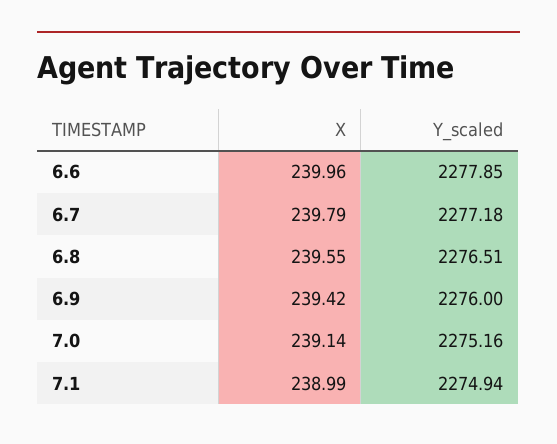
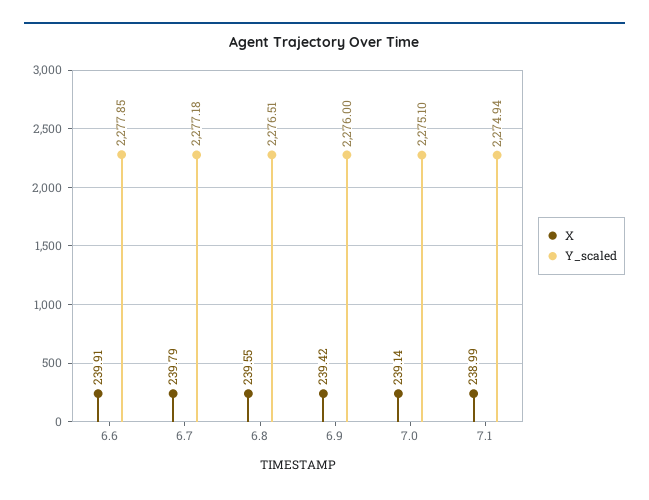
X, 6.6: 239.96 -> 239.91
Y_scaled, 7.0: 2275.16 -> 2275.1

